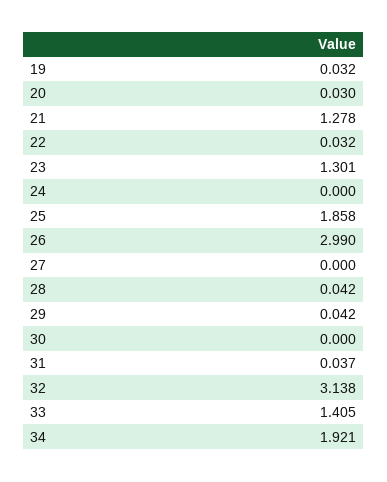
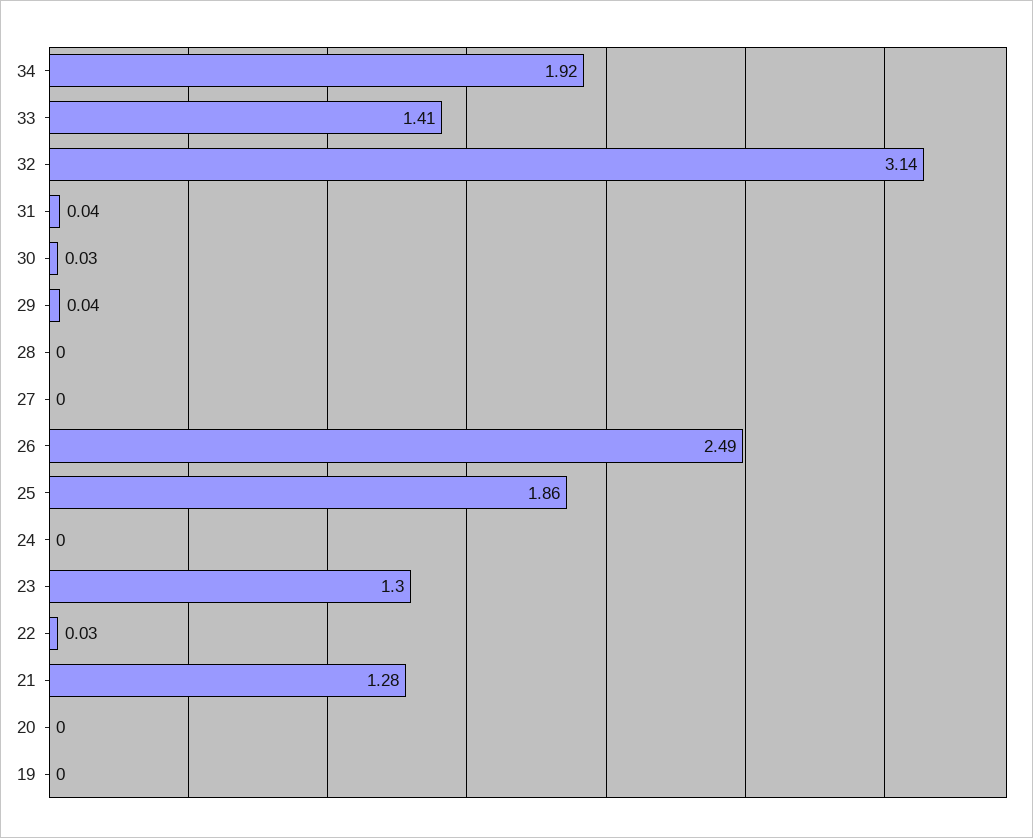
19: 0.032 -> 0
20: 0.03 -> 0
26: 2.99 -> 2.49
28: 0.042 -> 0
30: 0 -> 0.03

